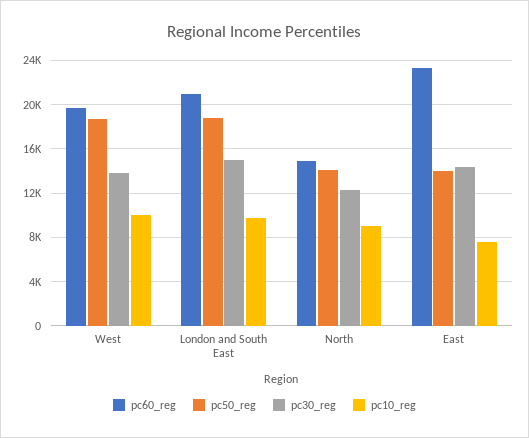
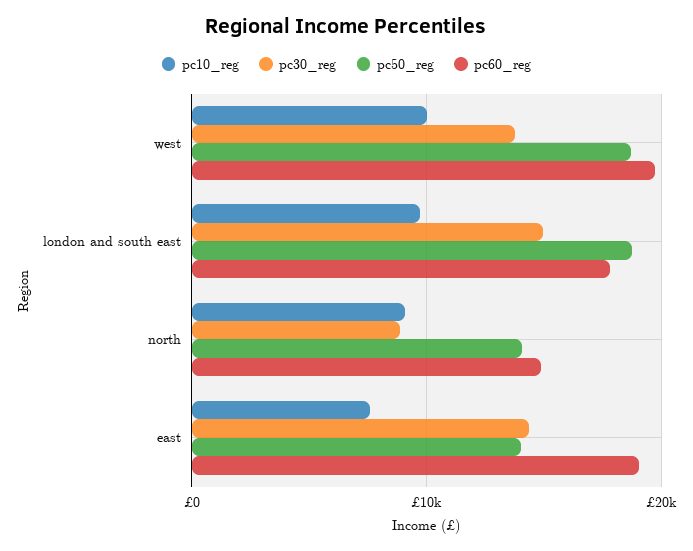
pc60_reg, London and South East: 21000 -> 18000
pc30_reg, North: 12000 -> 9000
pc60_reg, East: 23000 -> 19000

